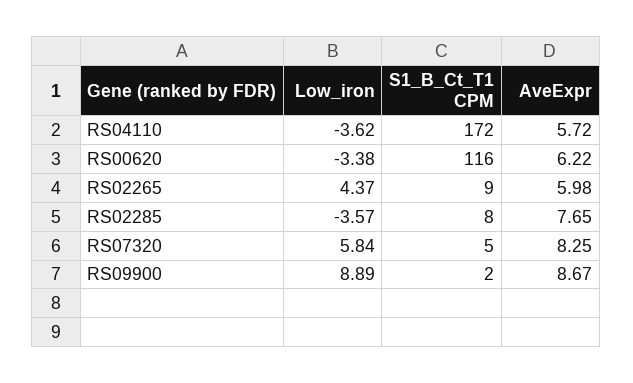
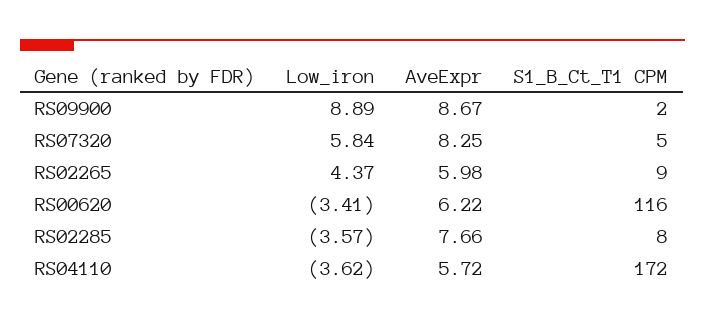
Low_iron, RS00620: -3.38 -> -3.41
AveExpr, RS02285: 7.65 -> 7.66

